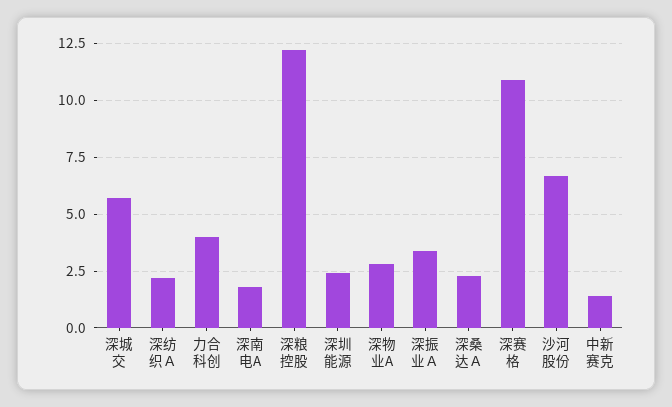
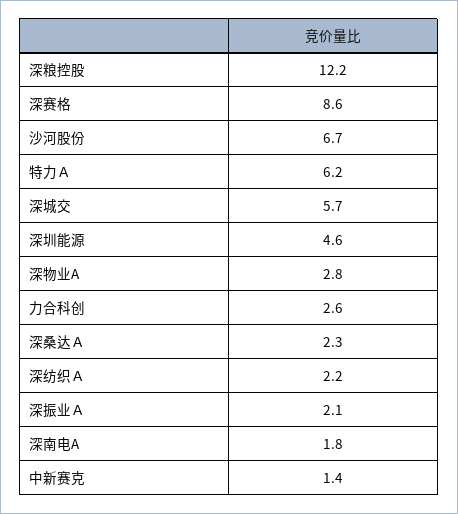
力合科创: 4 -> 2.6
深圳能源: 2.5 -> 4.6
深振业Ａ: 3.5 -> 2.1
深赛格: 11 -> 8.6
特力Ａ: none -> 6.2

